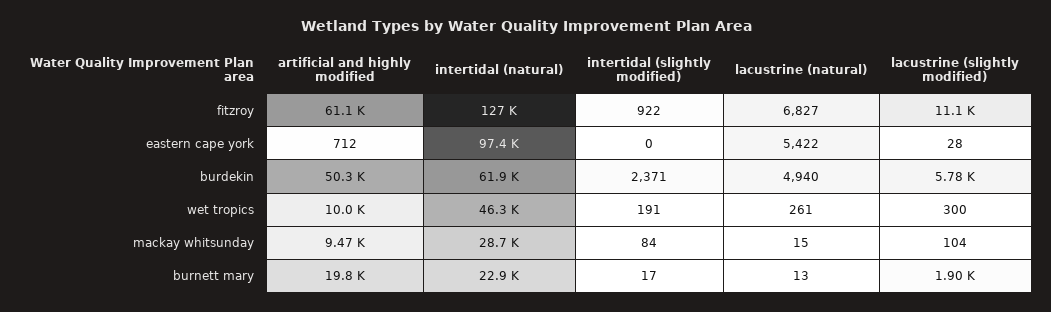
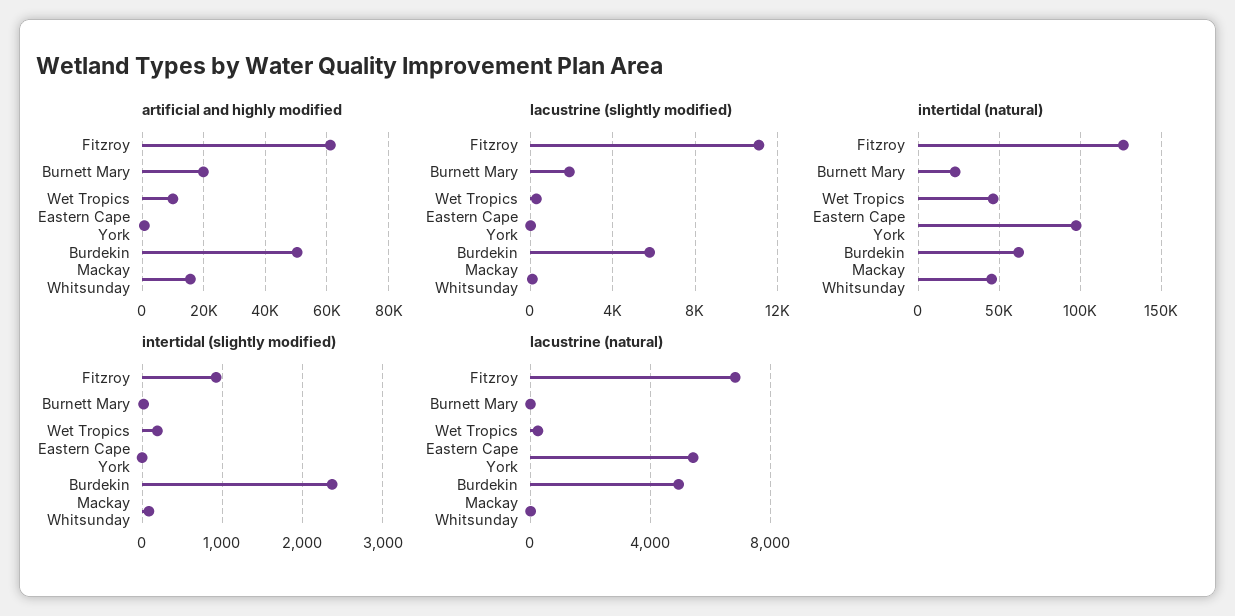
artificial and highly modified, mackay whitsunday: 9470 -> 16000
intertidal (natural), mackay whitsunday: 28700 -> 45000

